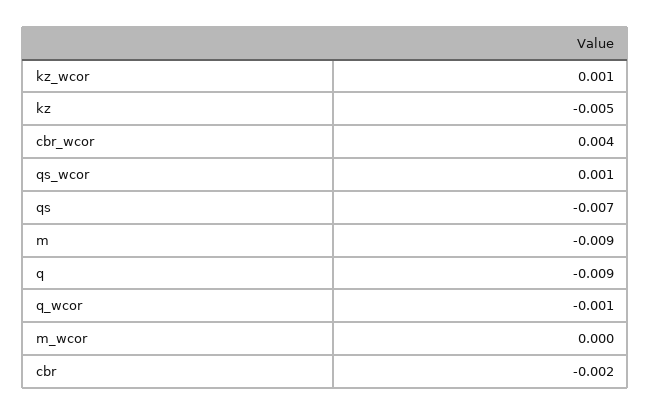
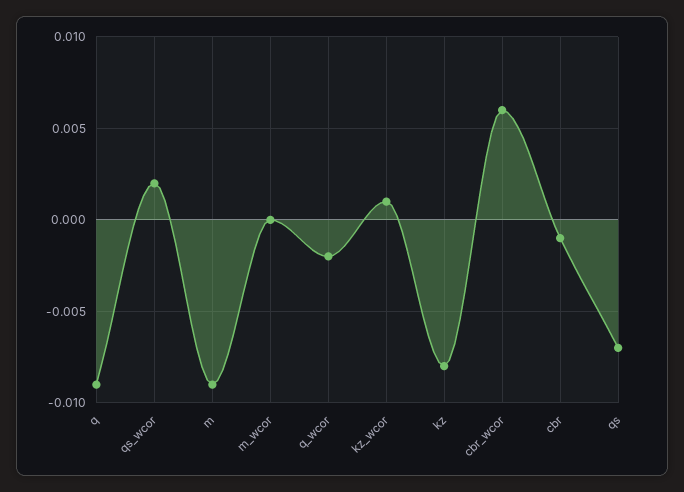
kz: -0.005 -> -0.008
cbr_wcor: 0.004 -> 0.006
qs_wcor: 0.001 -> 0.002
q_wcor: -0.001 -> -0.002
cbr: -0.002 -> -0.001

